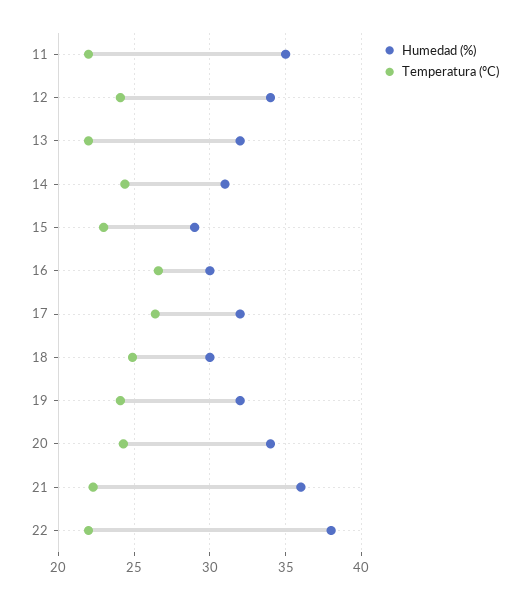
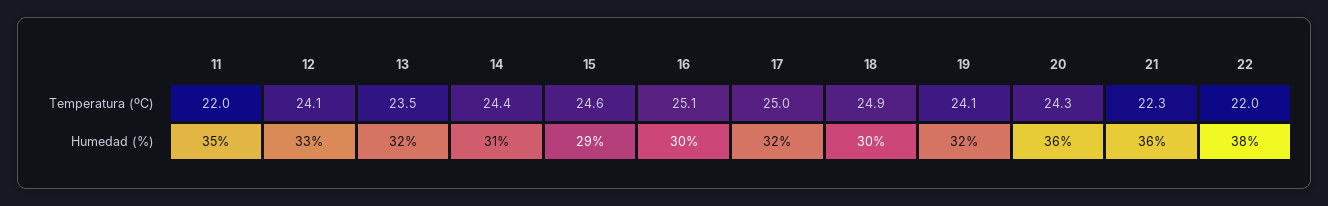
Humedad (%), 12: 34 -> 33
Temperatura (ºC), 13: 22 -> 23.5
Temperatura (ºC), 15: 23 -> 24.6
Temperatura (ºC), 16: 26.5 -> 25.1
Temperatura (ºC), 17: 26.5 -> 25
Humedad (%), 20: 34 -> 36

